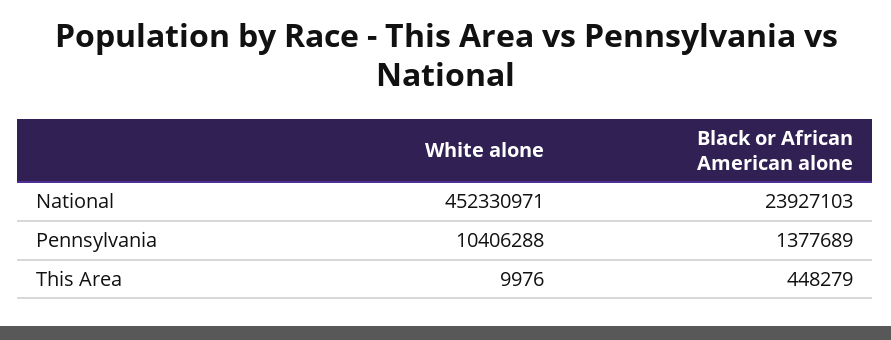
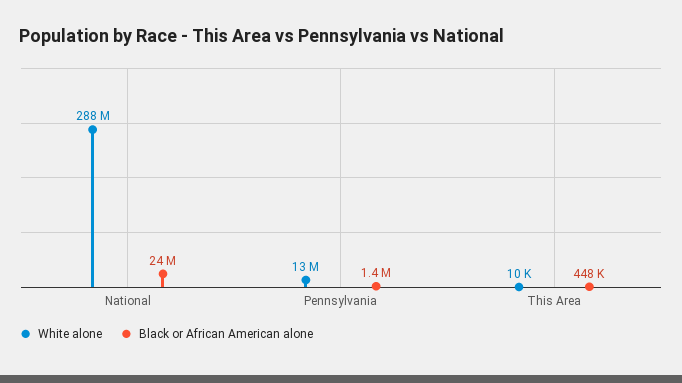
White alone, National: 452330971 -> 288000000
White alone, Pennsylvania: 10406288 -> 13000000

